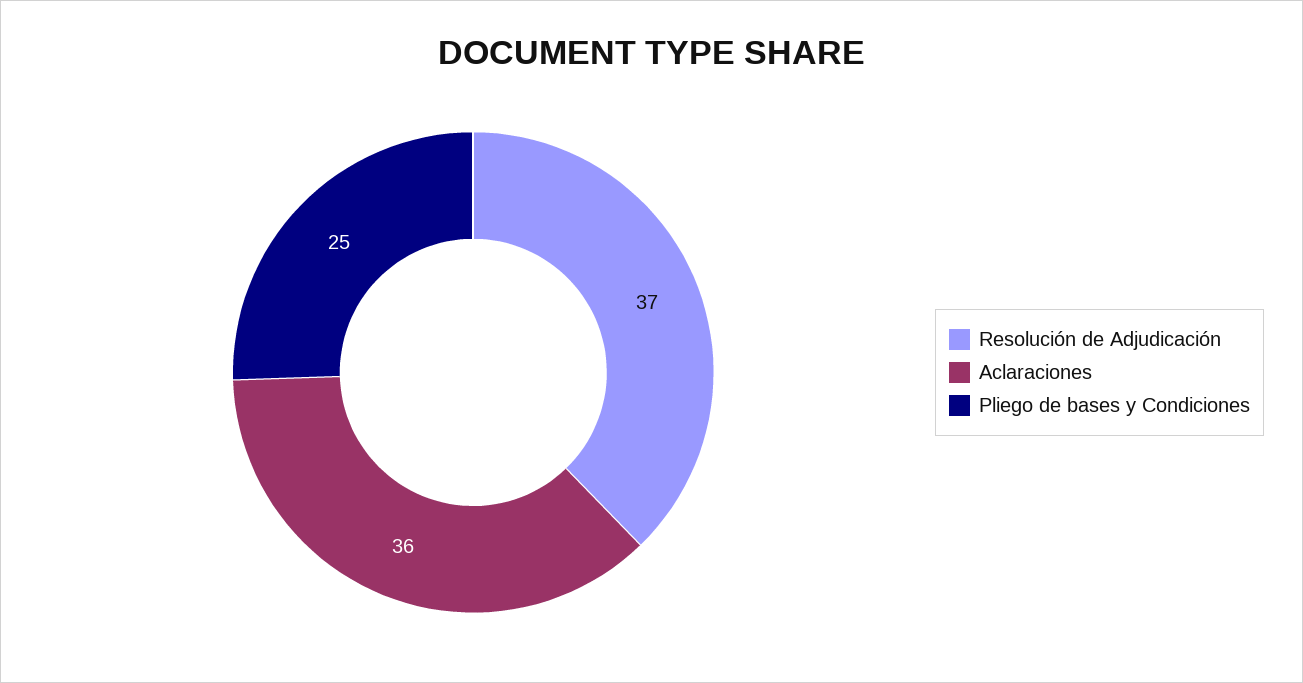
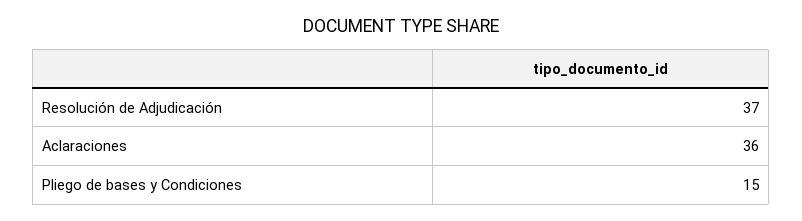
Pliego de bases y Condiciones: 25 -> 15

